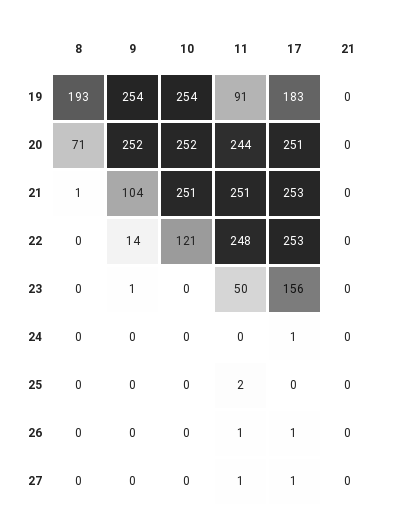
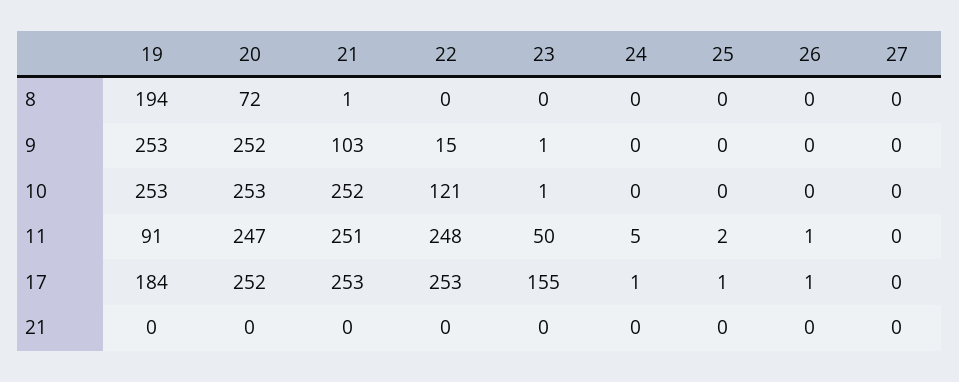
8, 19: 193 -> 194
9, 19: 254 -> 253
10, 19: 254 -> 253
17, 19: 183 -> 184
8, 20: 71 -> 72
10, 20: 252 -> 253
11, 20: 244 -> 247
17, 20: 251 -> 252
9, 21: 104 -> 103
10, 21: 251 -> 252
9, 22: 14 -> 15
10, 23: 0 -> 1
17, 23: 156 -> 155
11, 24: 0 -> 5
17, 25: 0 -> 1
11, 27: 1 -> 0
17, 27: 1 -> 0

